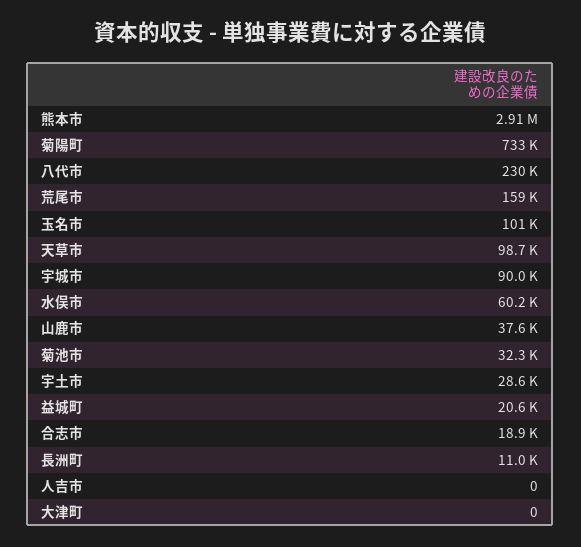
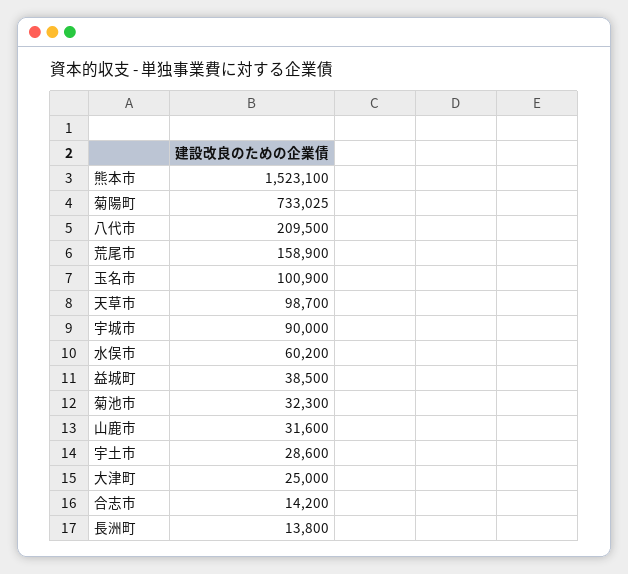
熊本市: 2910000 -> 1523100
八代市: 230000 -> 209500
山鹿市: 37600 -> 31600
益城町: 20600 -> 38500
合志市: 18900 -> 14200
長洲町: 11000 -> 13800
人吉市: 0 -> none
大津町: 0 -> 25000

